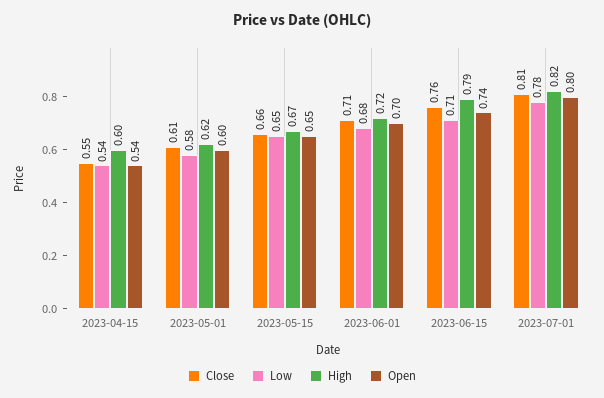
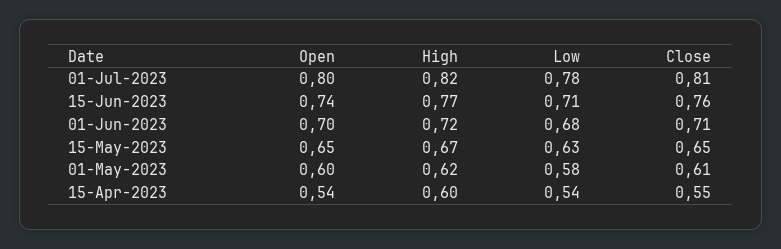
Close, 2023-05-15: 0.66 -> 0.65
Low, 2023-05-15: 0.65 -> 0.63
High, 2023-06-15: 0.79 -> 0.77

